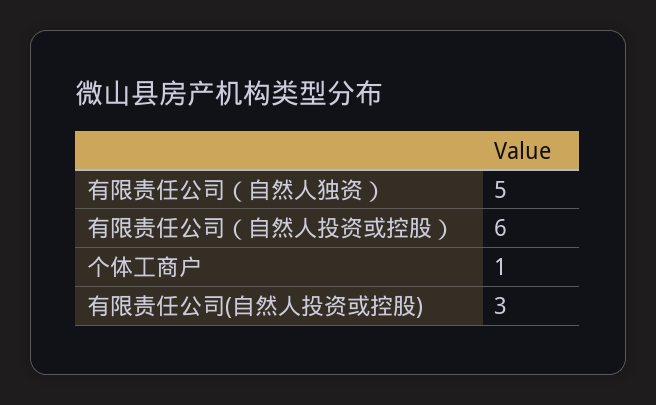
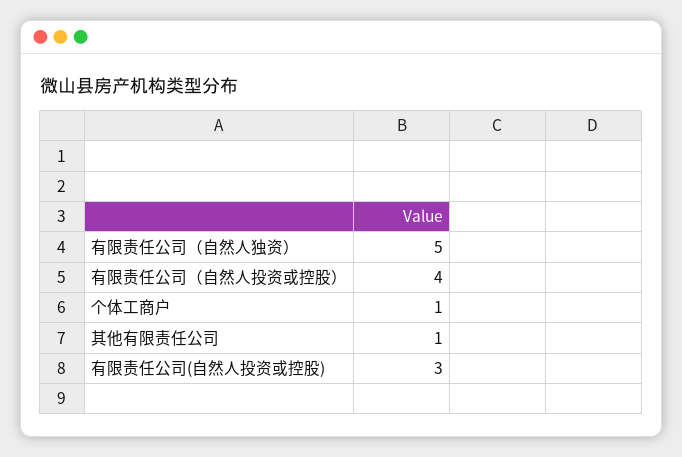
有限责任公司（自然人投资或控股）: 6 -> 4
其他有限责任公司: none -> 1

